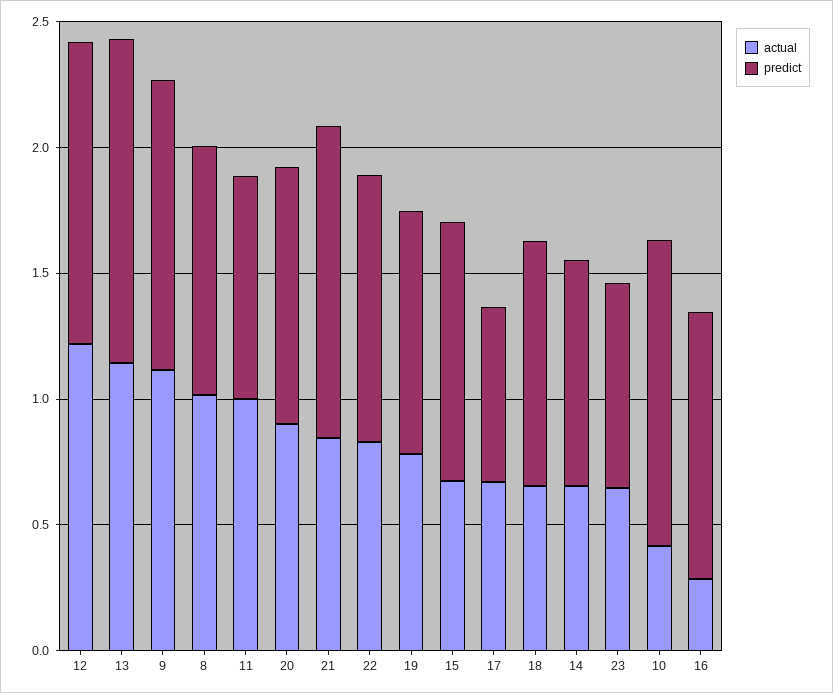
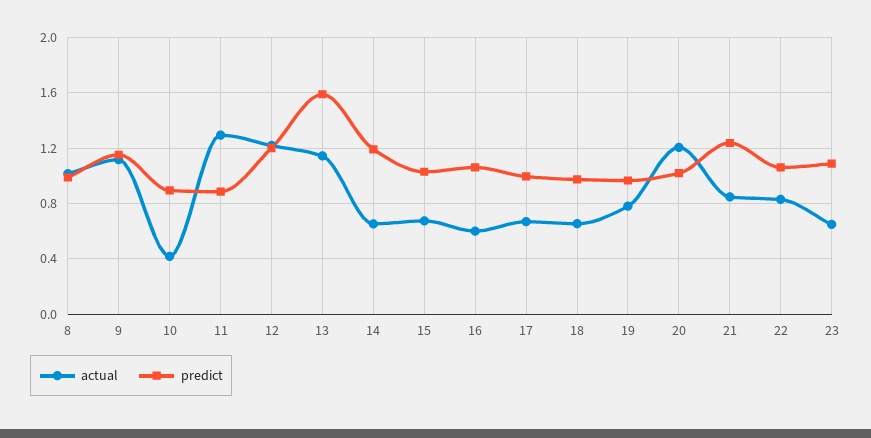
predict, 13: 1.3 -> 1.6
actual, 11: 1 -> 1.3
actual, 20: 0.9 -> 1.2
predict, 17: 0.7 -> 1
predict, 14: 0.9 -> 1.2
predict, 23: 0.8 -> 1.1
predict, 10: 1.2 -> 0.9
actual, 16: 0.3 -> 0.6

